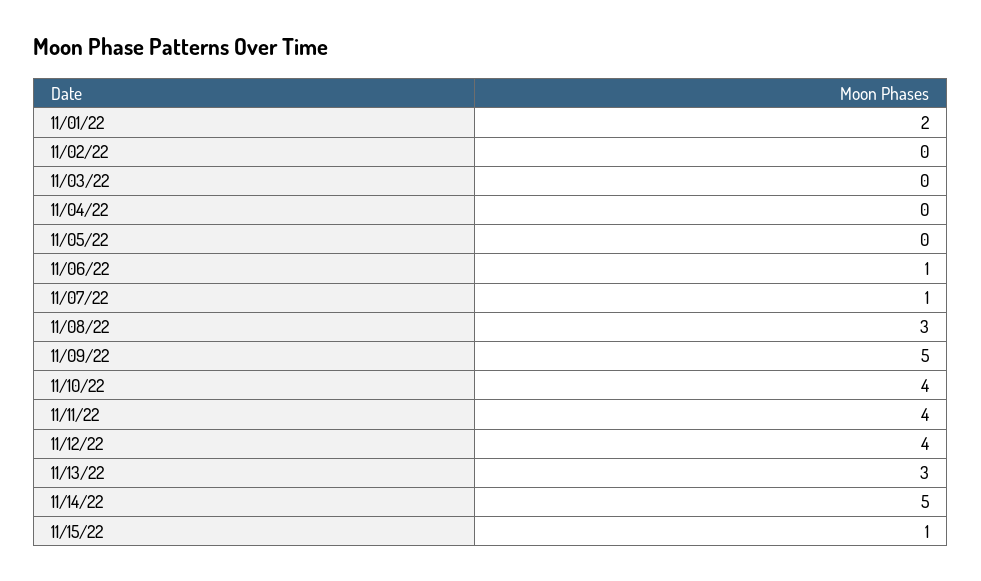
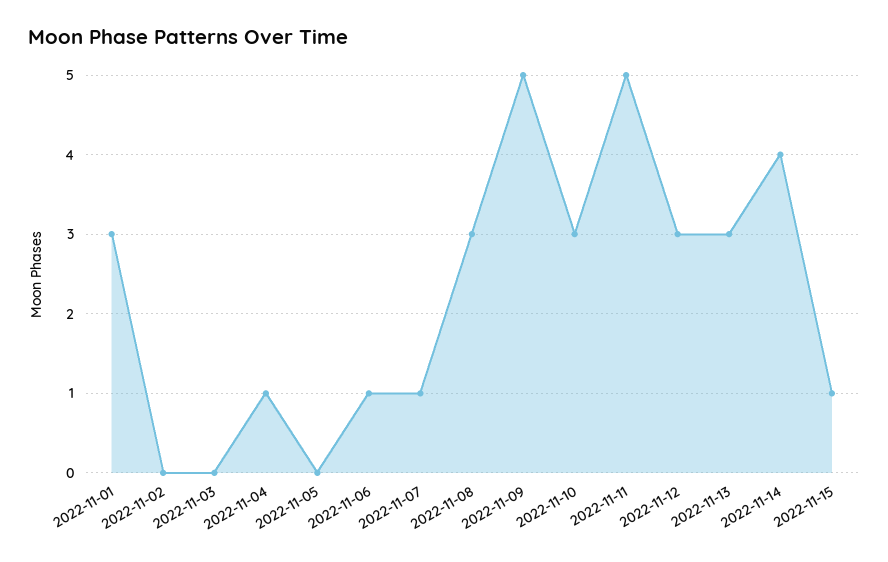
11/01/22: 2 -> 3
11/04/22: 0 -> 1
11/10/22: 4 -> 3
11/11/22: 4 -> 5
11/12/22: 4 -> 3
11/14/22: 5 -> 4

